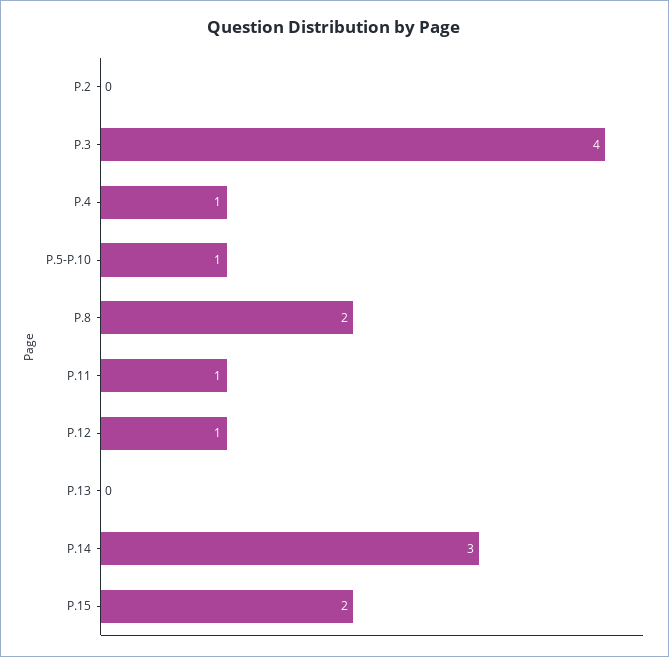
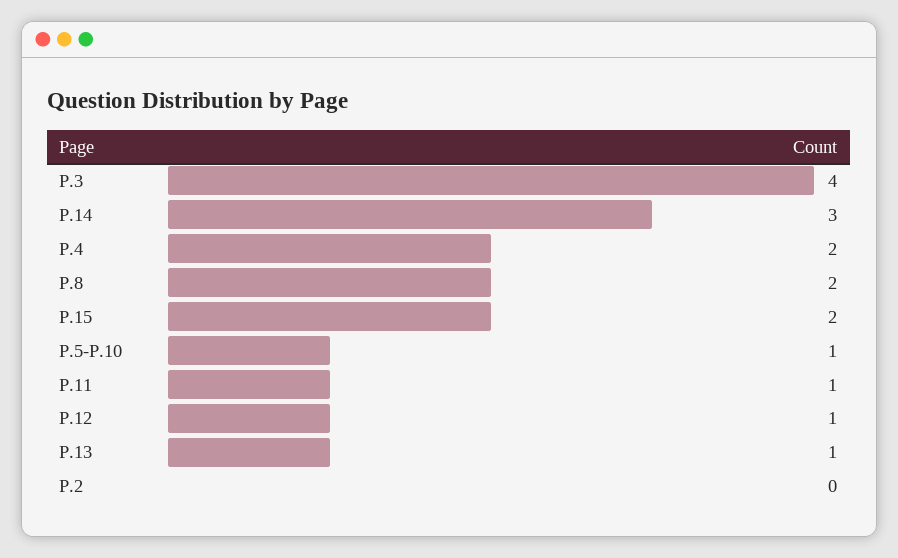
P.4: 1 -> 2
P.13: 0 -> 1

